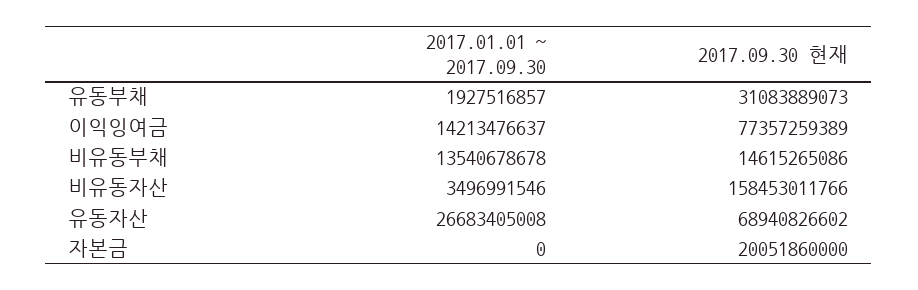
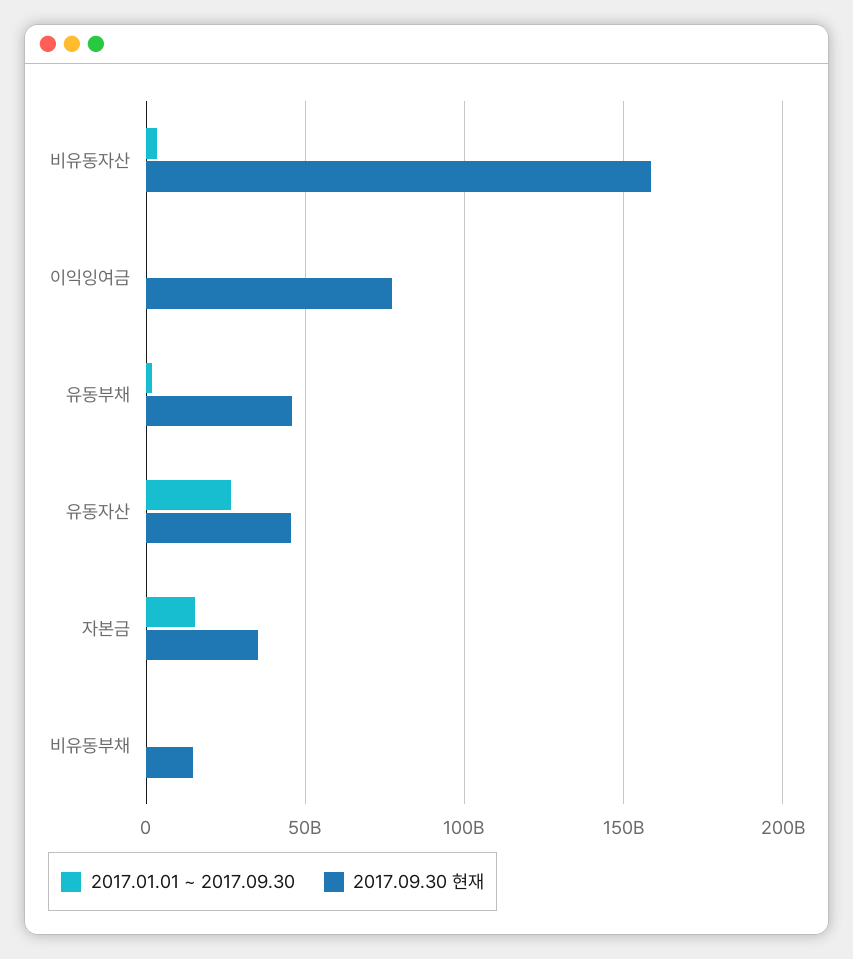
2017.09.30 현재, 유동부채: 31083889073 -> 45000000000
2017.01.01 ~ 2017.09.30, 이익잉여금: 14213476637 -> 0
2017.01.01 ~ 2017.09.30, 비유동부채: 13540678678 -> 0
2017.09.30 현재, 유동자산: 68940826602 -> 45000000000
2017.01.01 ~ 2017.09.30, 자본금: 0 -> 15000000000
2017.09.30 현재, 자본금: 20051860000 -> 35000000000

